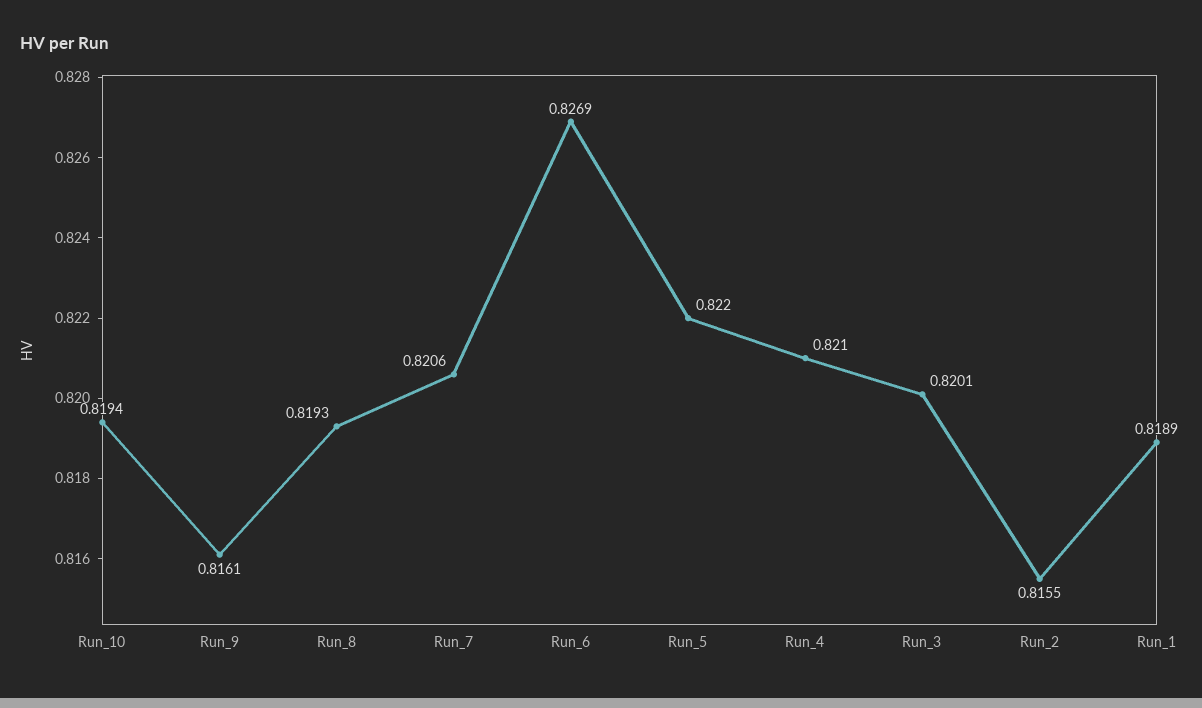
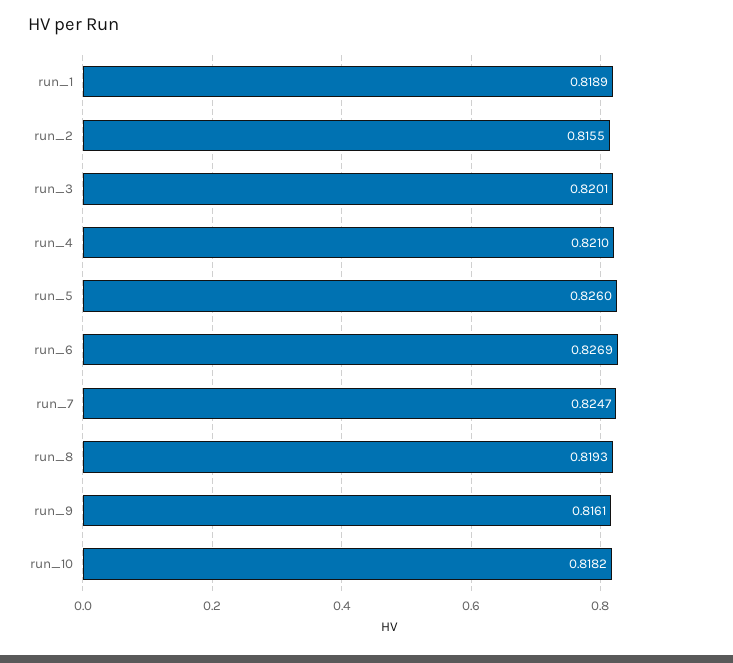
Run_10: 0.8194 -> 0.8182
Run_7: 0.8206 -> 0.8247
Run_5: 0.822 -> 0.826

